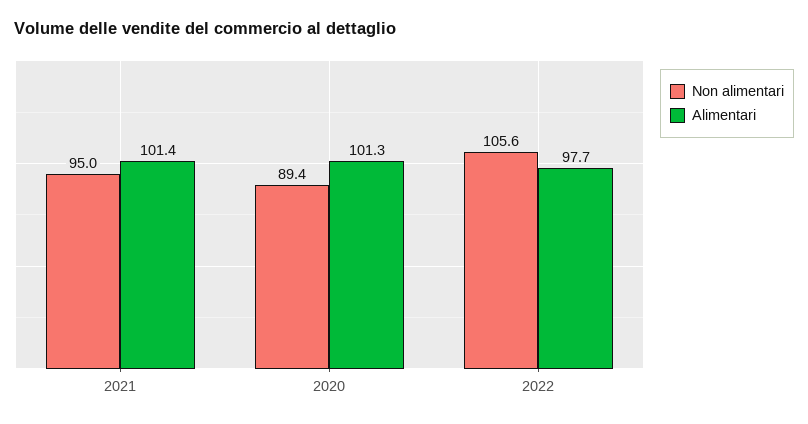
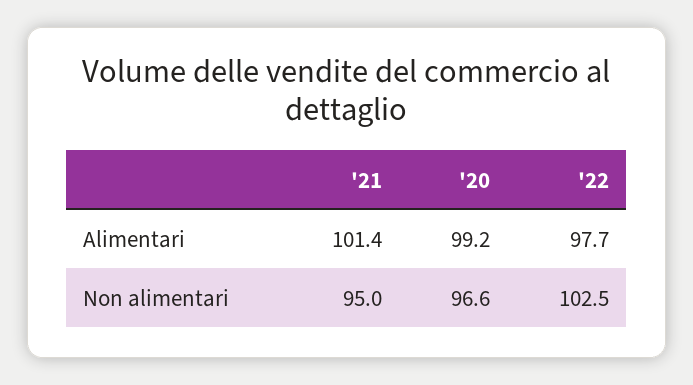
Non alimentari, 2020: 89.4 -> 96.6
Alimentari, 2020: 101.3 -> 99.2
Non alimentari, 2022: 105.6 -> 102.5

